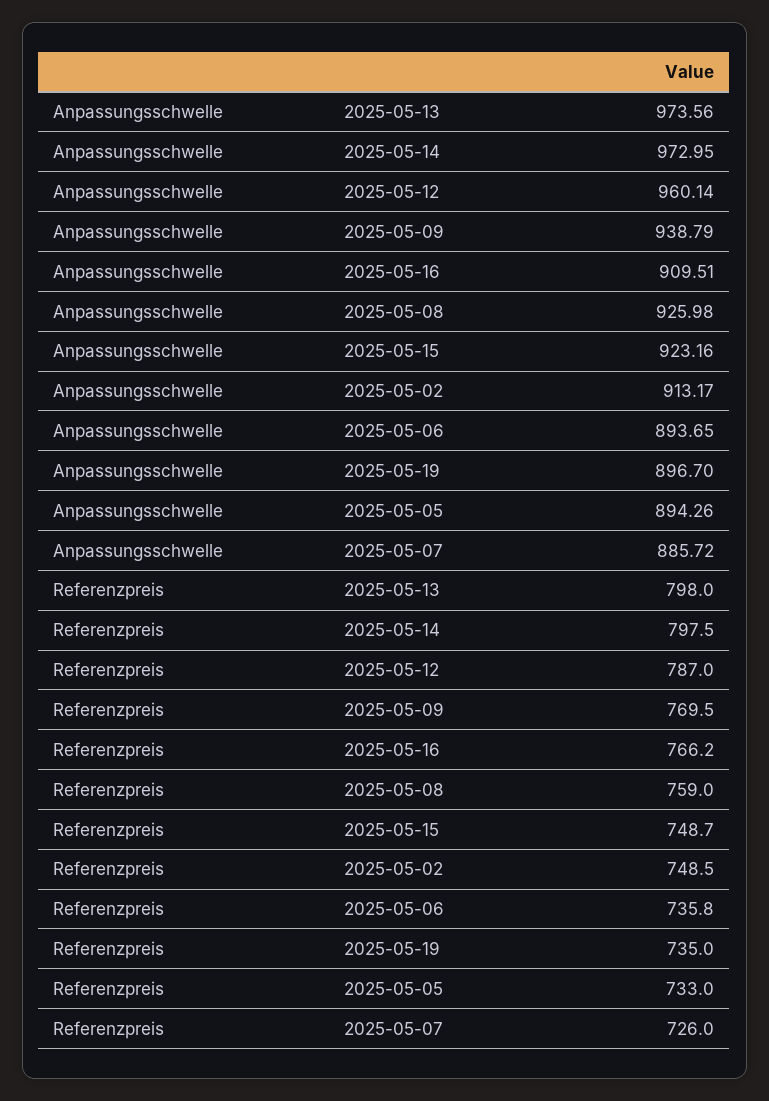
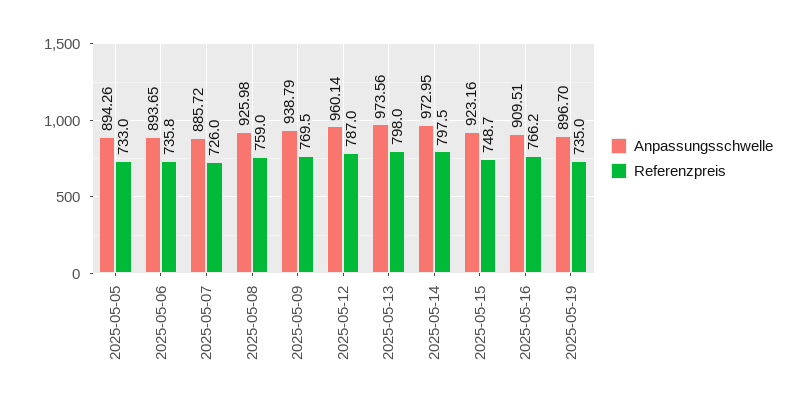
Anpassungsschwelle, 2025-05-02: 913.17 -> none
Referenzpreis, 2025-05-02: 748.5 -> none

